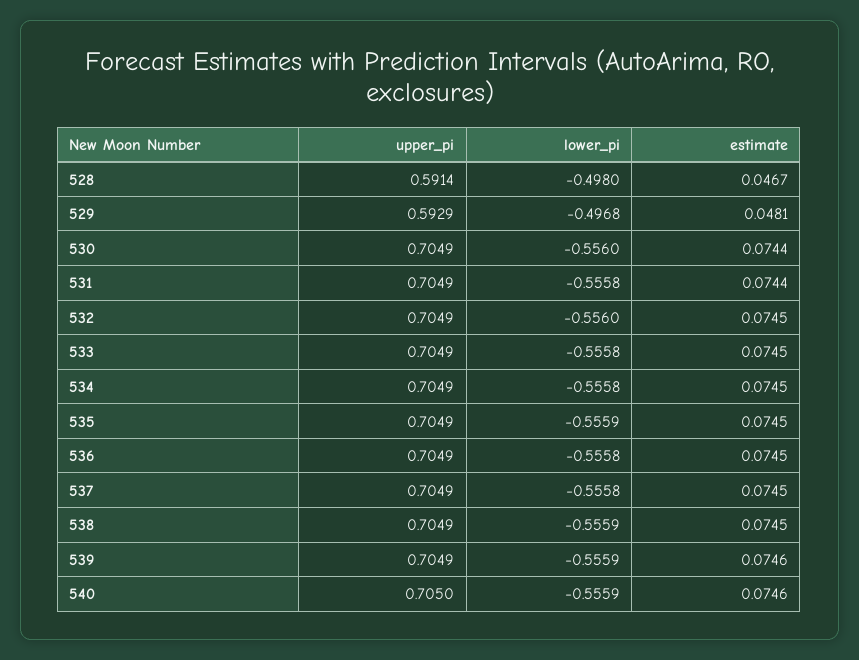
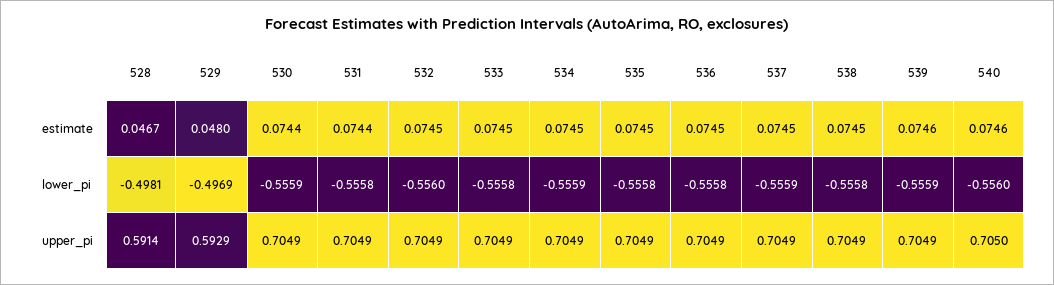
lower_pi, 528: -0.498 -> -0.4981
lower_pi, 529: -0.4968 -> -0.4969
estimate, 529: 0.0481 -> 0.048
lower_pi, 530: -0.556 -> -0.5559
lower_pi, 534: -0.5558 -> -0.5559
lower_pi, 535: -0.5559 -> -0.5558
lower_pi, 537: -0.5558 -> -0.5559
lower_pi, 538: -0.5559 -> -0.5558
lower_pi, 540: -0.5559 -> -0.556

